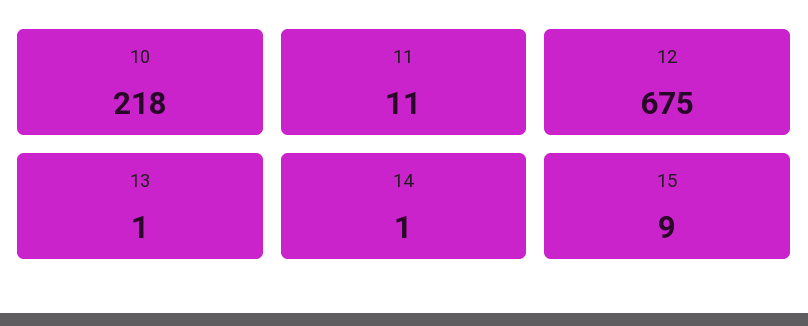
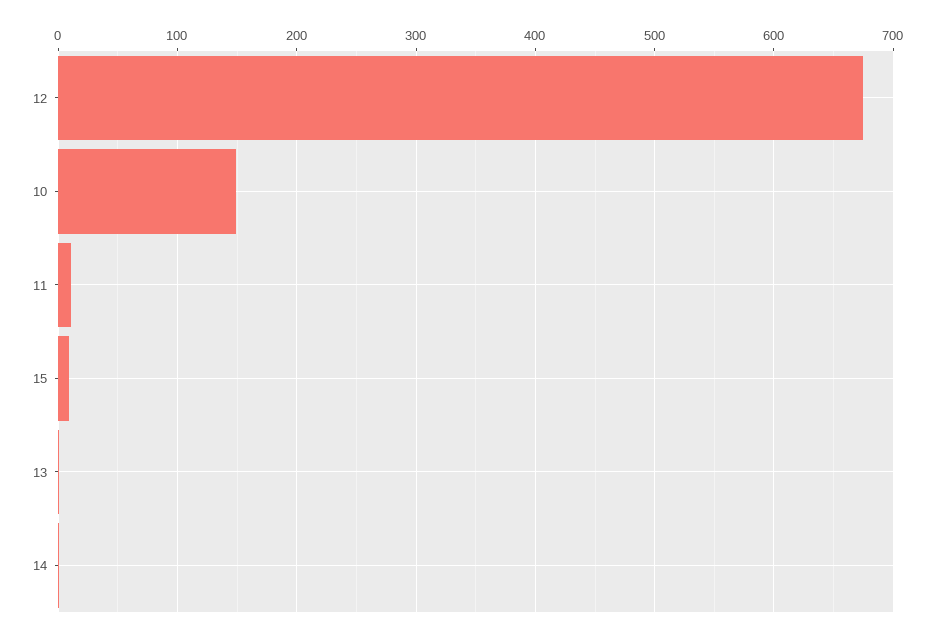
10: 218 -> 150

